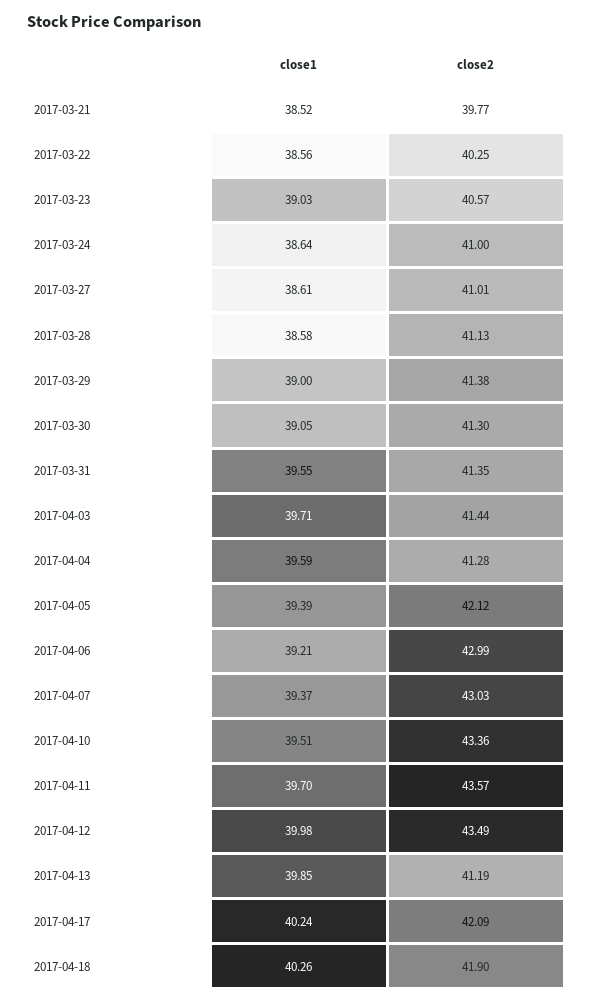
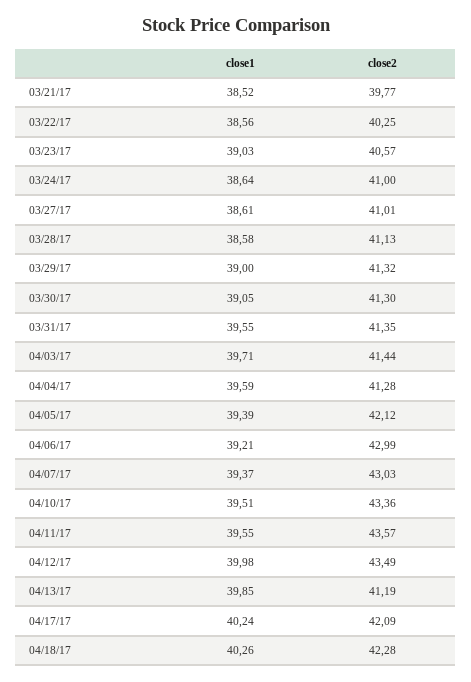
close2, 2017-03-29: 41.38 -> 41.32
close1, 2017-04-11: 39.7 -> 39.55
close2, 2017-04-18: 41.9 -> 42.28

